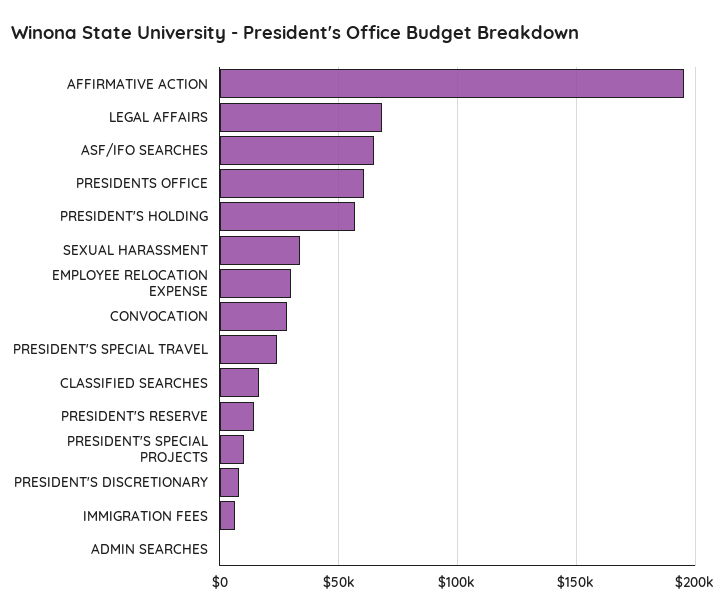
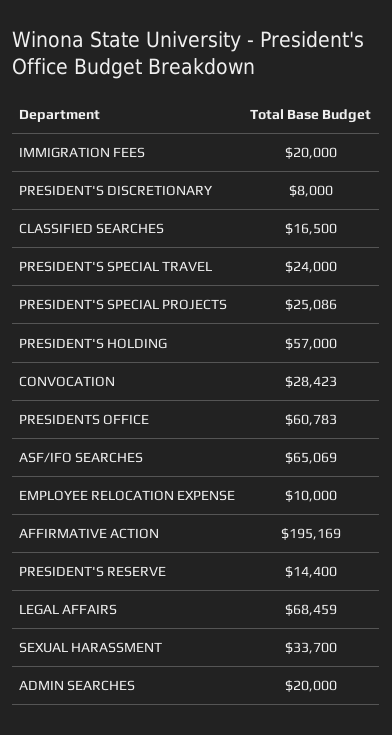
EMPLOYEE RELOCATION EXPENSE: 30000 -> 10000
PRESIDENT'S SPECIAL PROJECTS: 10000 -> 25086
IMMIGRATION FEES: 5000 -> 20000
ADMIN SEARCHES: 0 -> 20000

